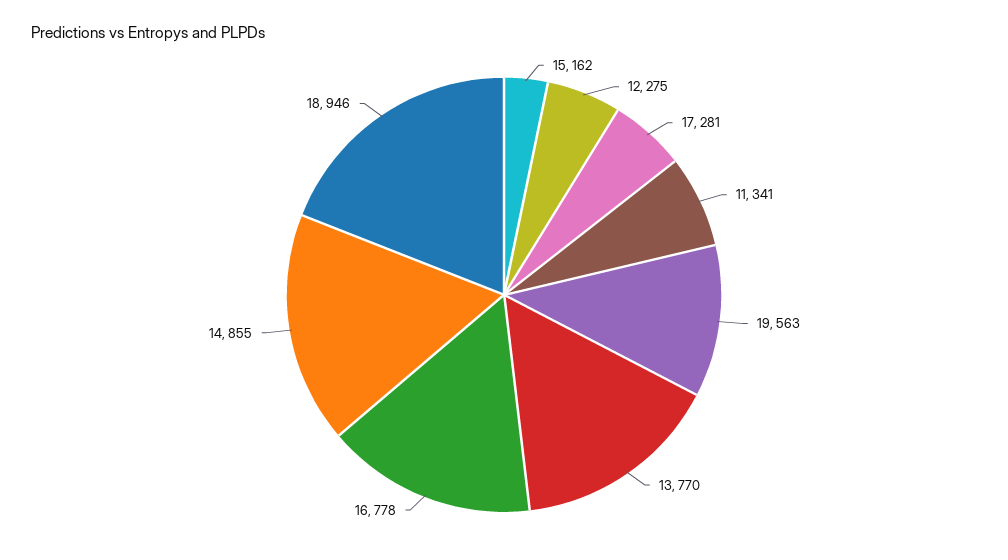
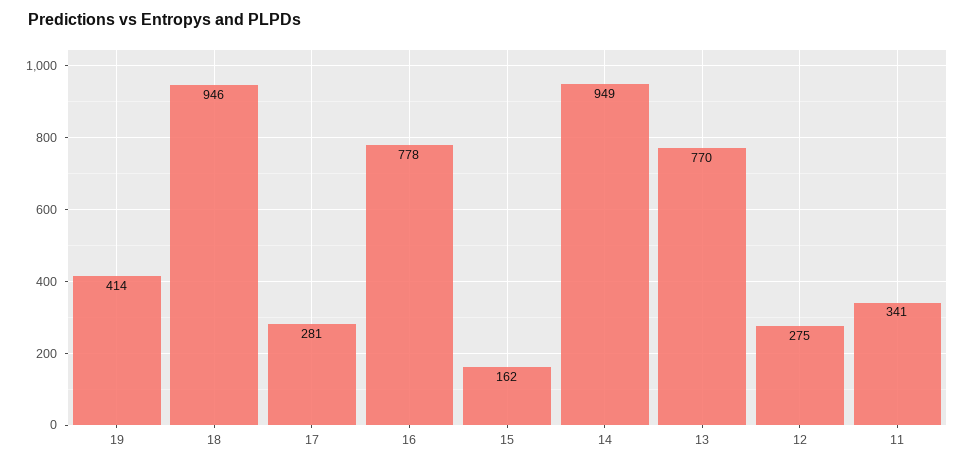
19: 563 -> 414
14: 855 -> 949

